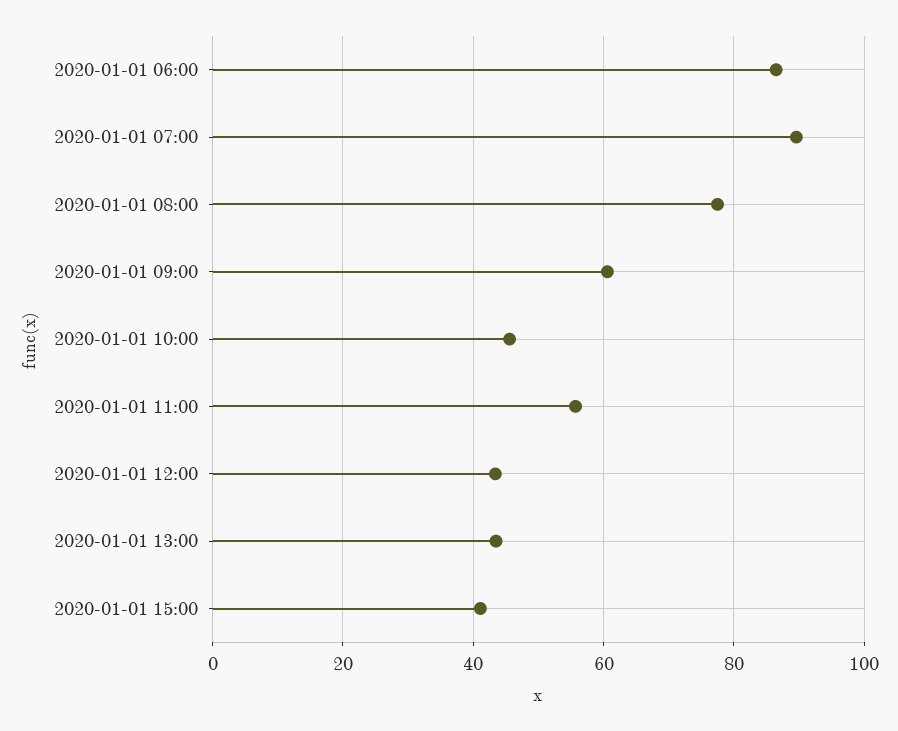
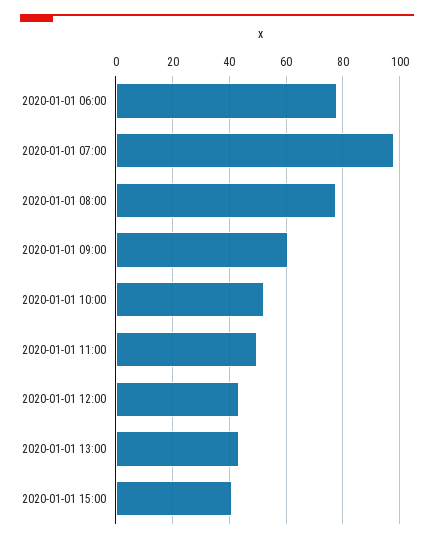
2020-01-01 06:00: 86 -> 77.5
2020-01-01 07:00: 90 -> 97.5
2020-01-01 10:00: 46 -> 52.5
2020-01-01 11:00: 56 -> 50

